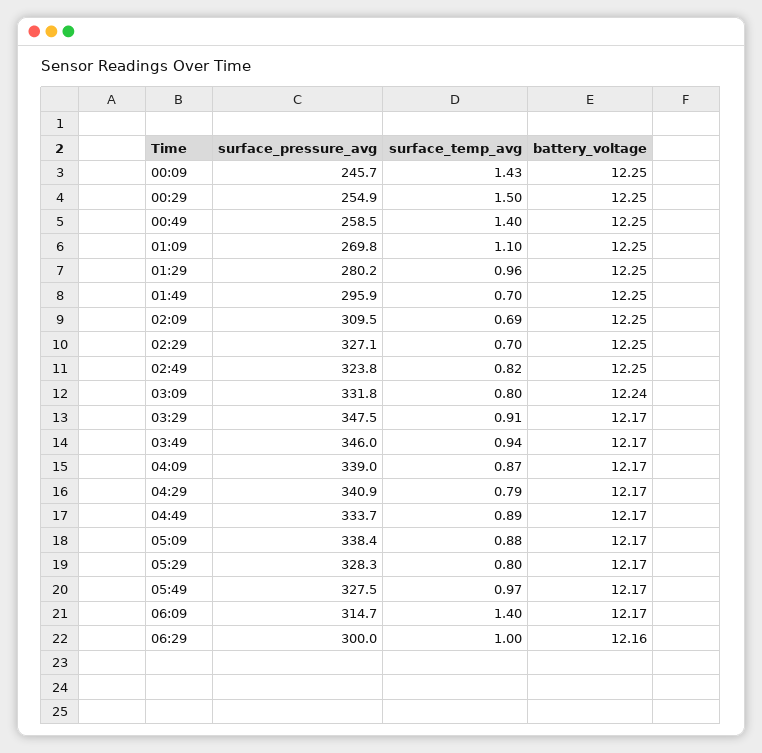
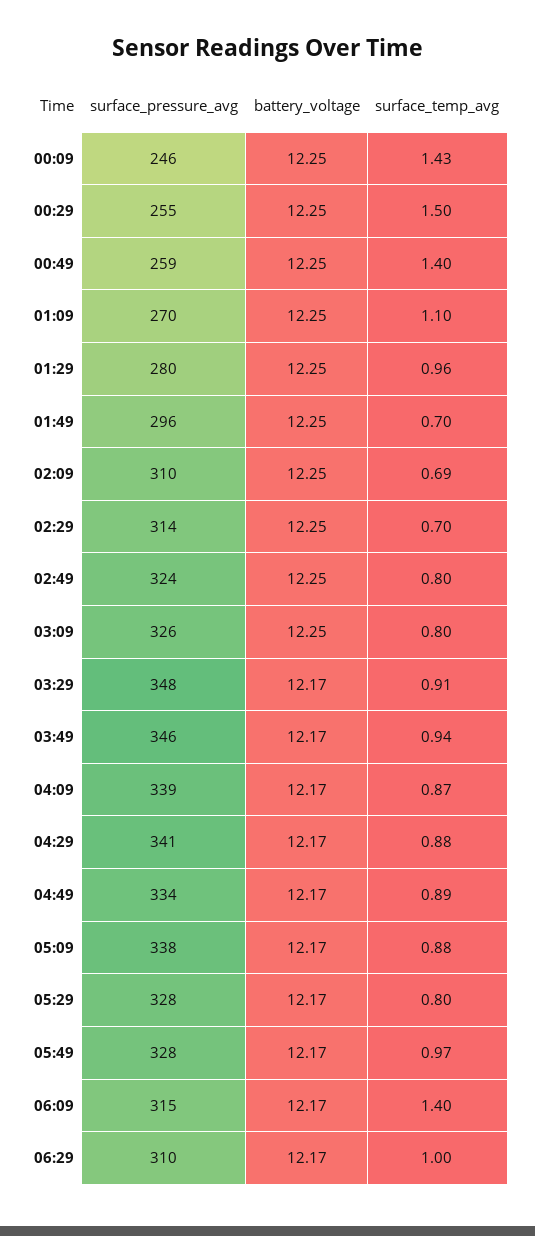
surface_pressure_avg, 02:29: 327.1 -> 314
surface_temp_avg, 02:49: 0.82 -> 0.8
surface_pressure_avg, 03:09: 331.8 -> 326
battery_voltage, 03:09: 12.24 -> 12.25
surface_temp_avg, 04:29: 0.79 -> 0.88
surface_pressure_avg, 06:29: 300 -> 310
battery_voltage, 06:29: 12.16 -> 12.17

